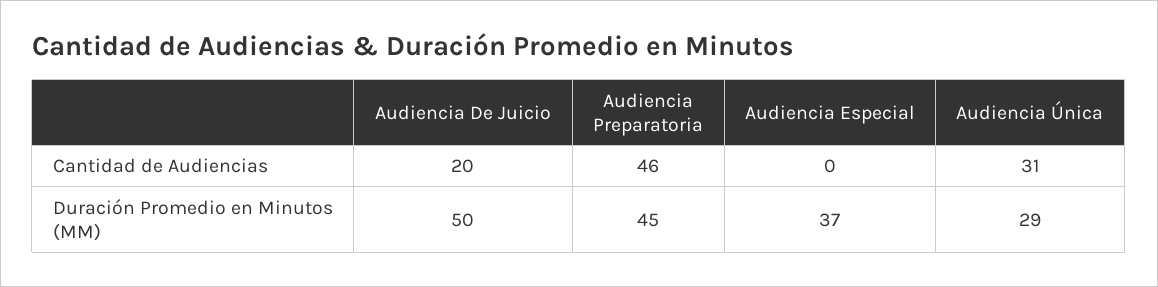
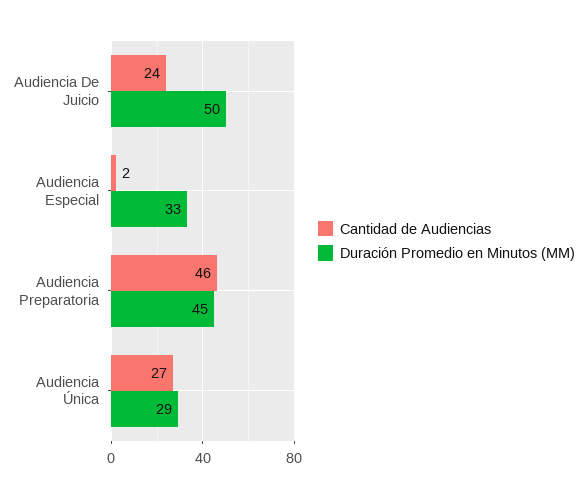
Cantidad de Audiencias, Audiencia De Juicio: 20 -> 24
Cantidad de Audiencias, Audiencia Especial: 0 -> 2
Cantidad de Audiencias, Audiencia Única: 31 -> 27
Duración Promedio en Minutos (MM), Audiencia Especial: 37 -> 33

